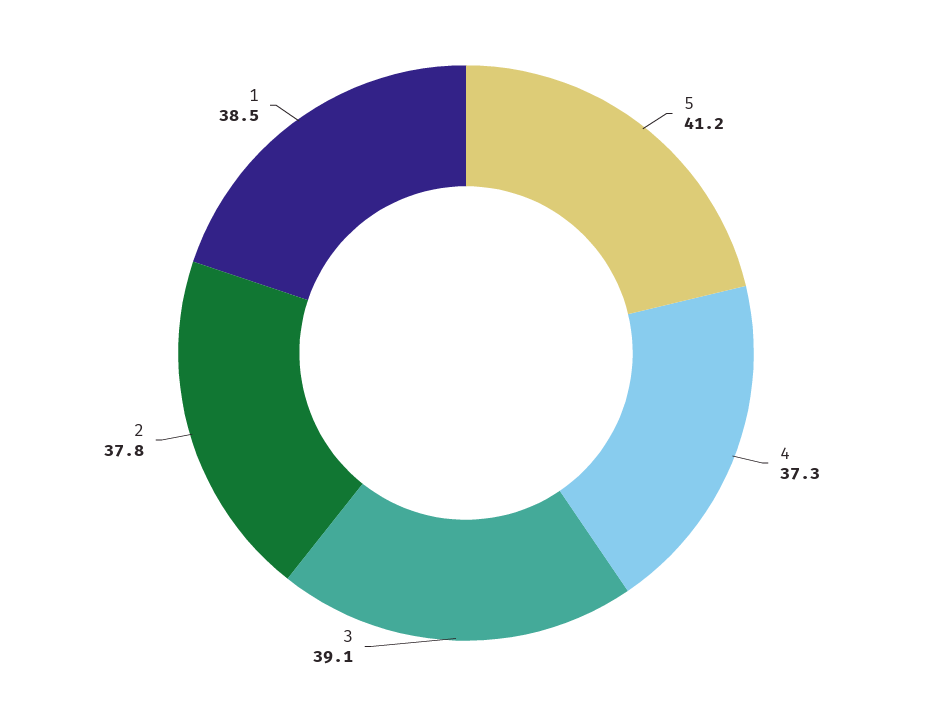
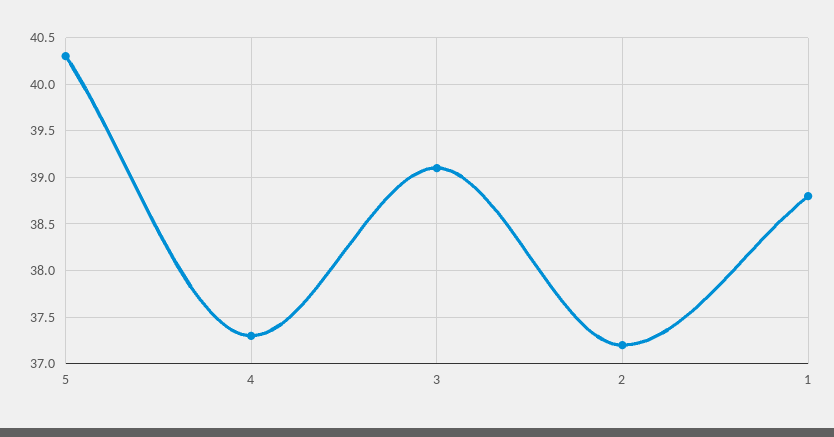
5: 41.2 -> 40.3
2: 37.8 -> 37.2
1: 38.5 -> 38.8

